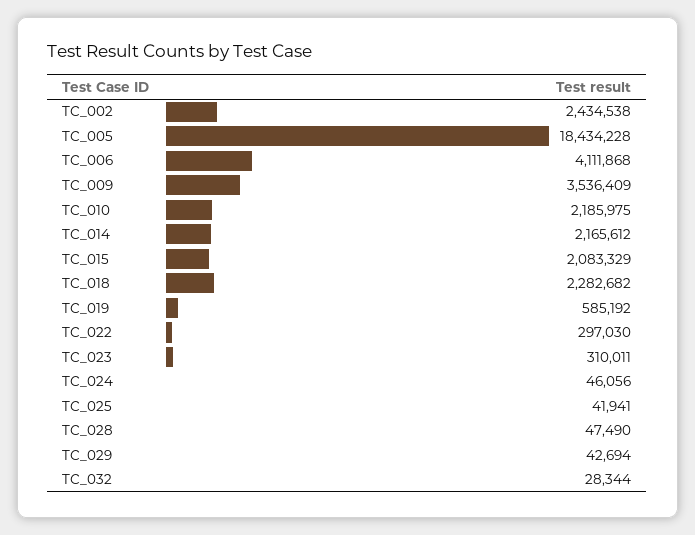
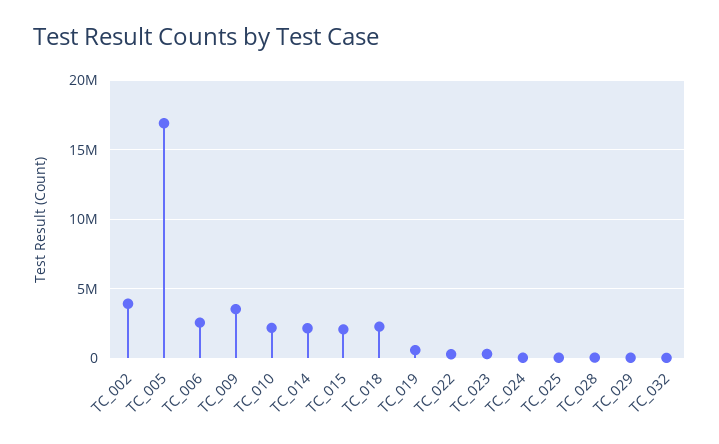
TC_002: 2434538 -> 4000000
TC_005: 18434228 -> 17000000
TC_006: 4111868 -> 2500000

